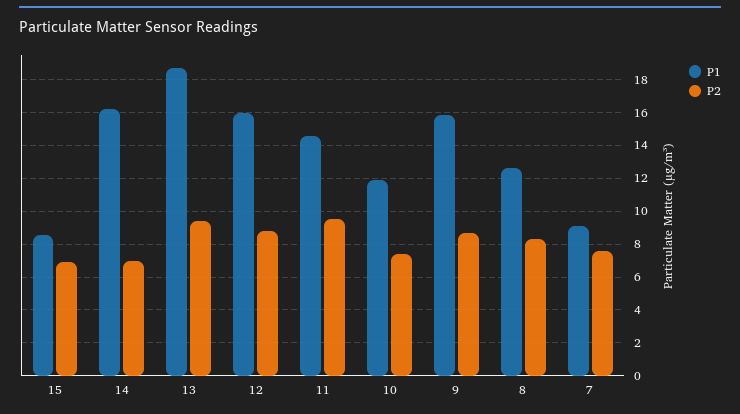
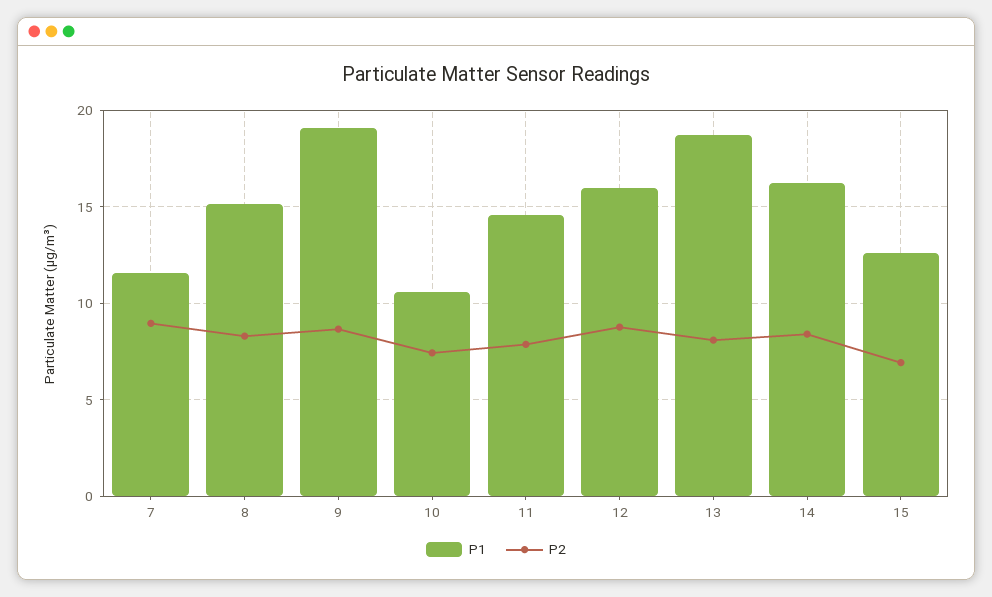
P1, 15: 8.5 -> 12.5
P2, 14: 7 -> 8.5
P2, 13: 9.5 -> 8
P2, 11: 9.5 -> 8
P1, 10: 12 -> 10.5
P1, 9: 16 -> 19
P1, 8: 12.5 -> 15
P1, 7: 9 -> 11.5
P2, 7: 7.5 -> 9

